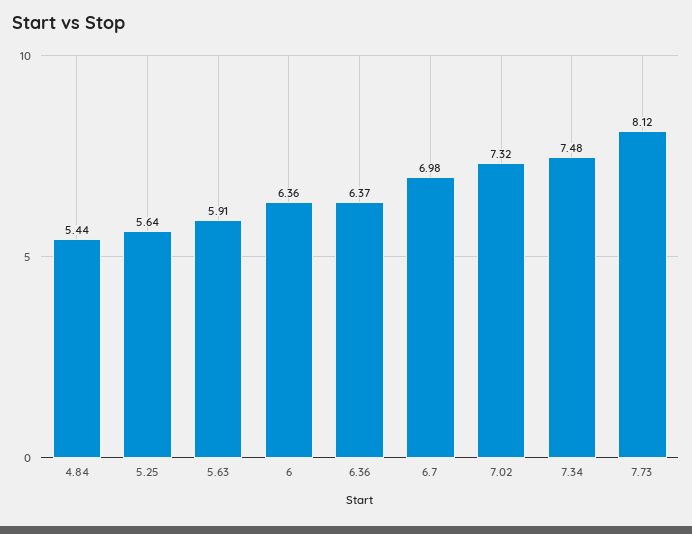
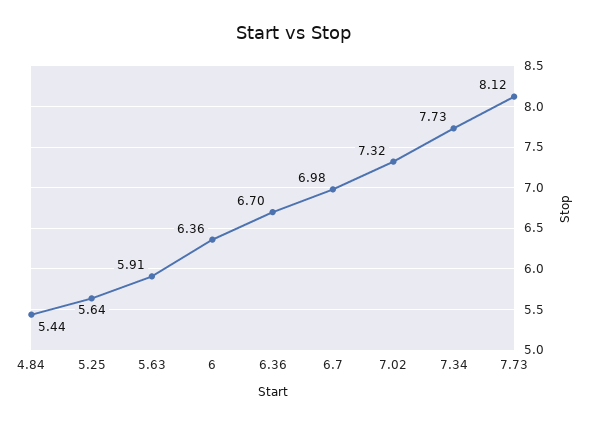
6.36: 6.37 -> 6.7
7.34: 7.48 -> 7.73

